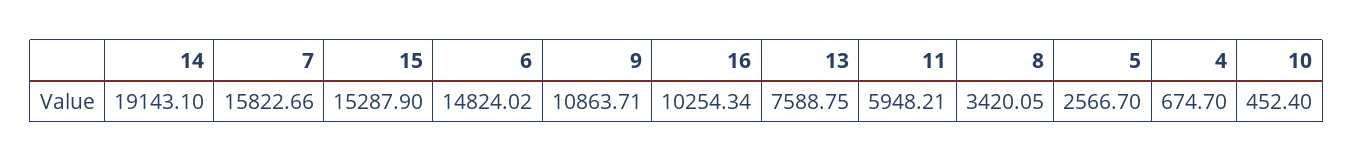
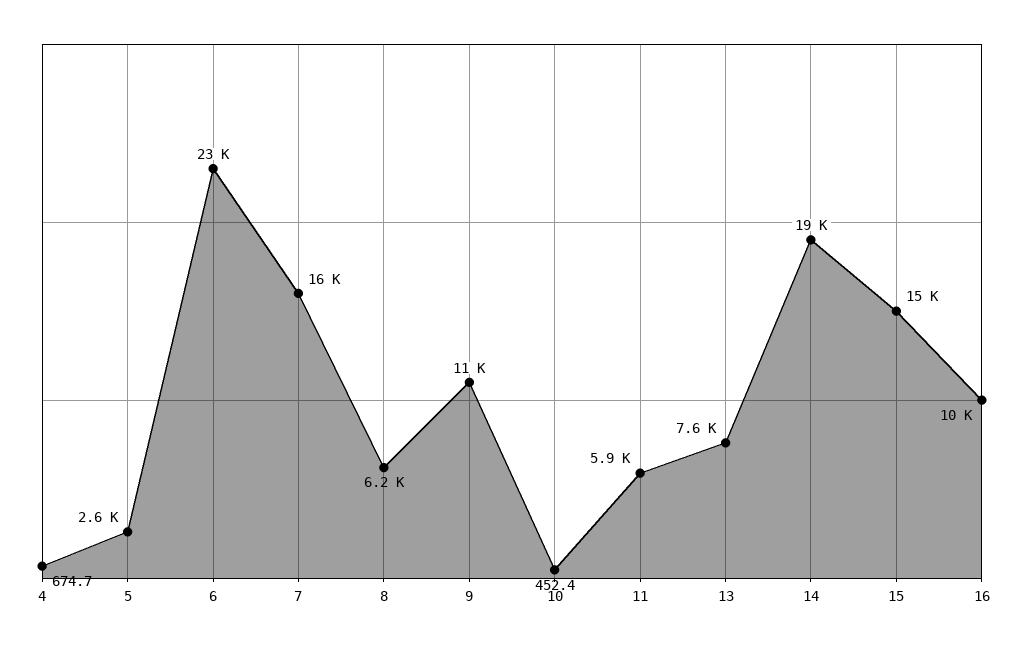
6: 14824.02 -> 23000
8: 3420.05 -> 6200

